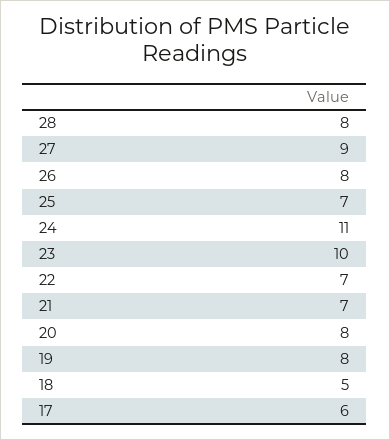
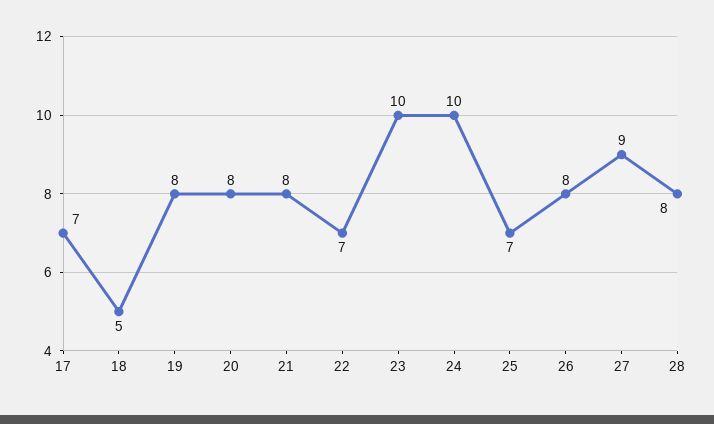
24: 11 -> 10
21: 7 -> 8
17: 6 -> 7

